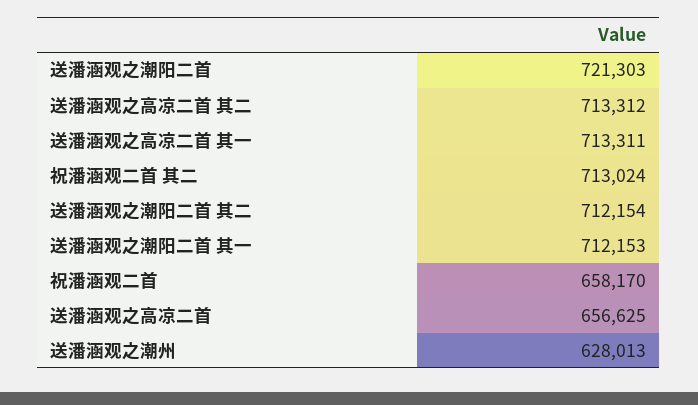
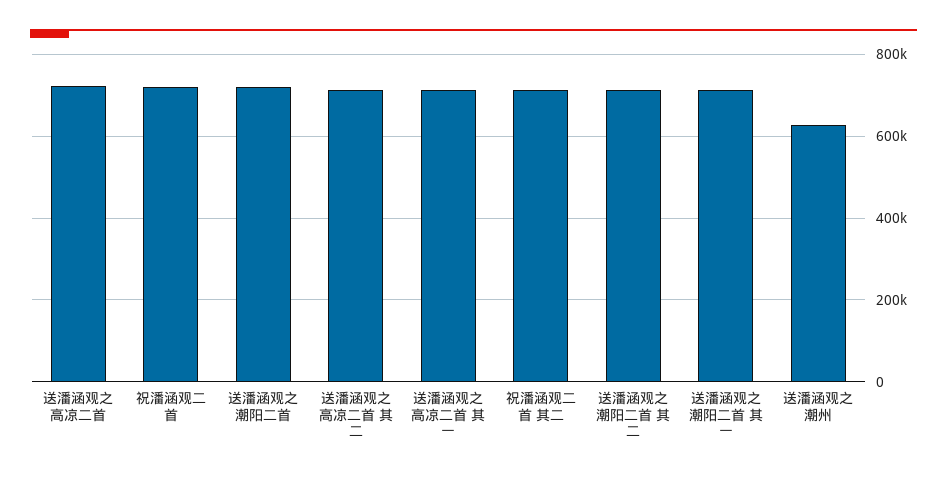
祝潘涵观二首: 658170 -> 720000
送潘涵观之高凉二首: 656625 -> 720000

